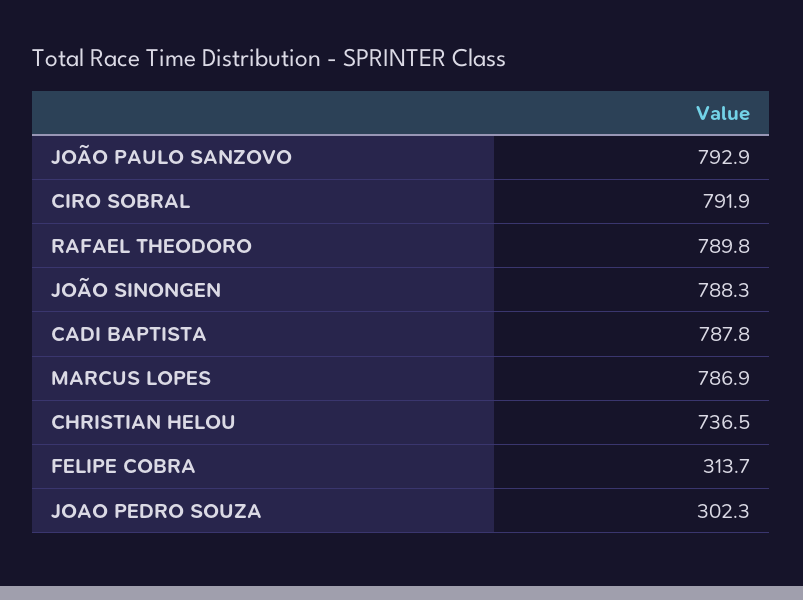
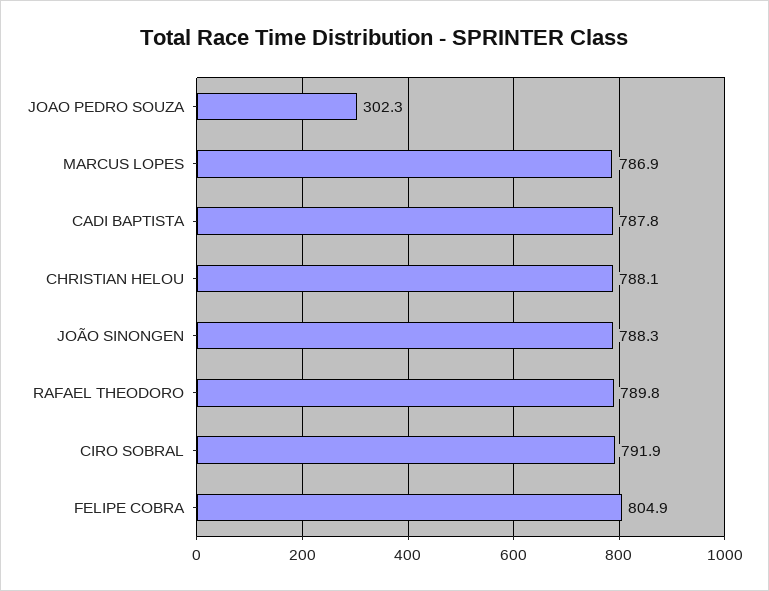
JOÃO PAULO SANZOVO: 792.9 -> none
CHRISTIAN HELOU: 736.5 -> 788.1
FELIPE COBRA: 313.7 -> 804.9

